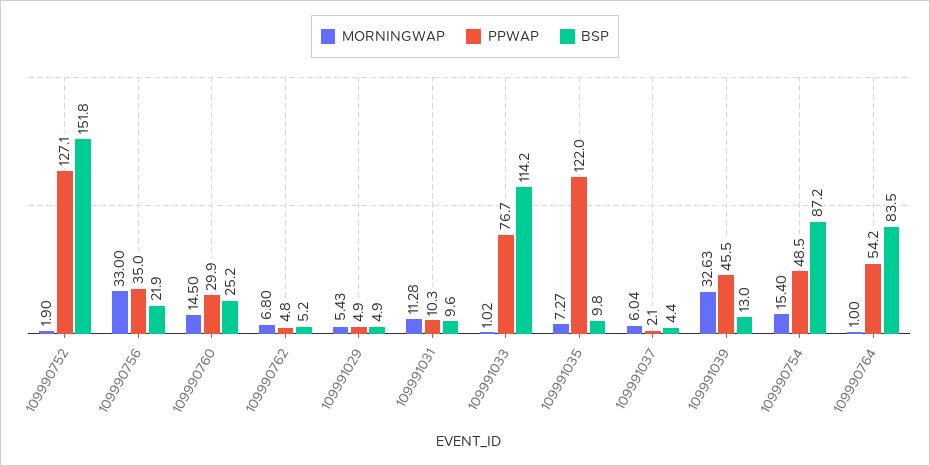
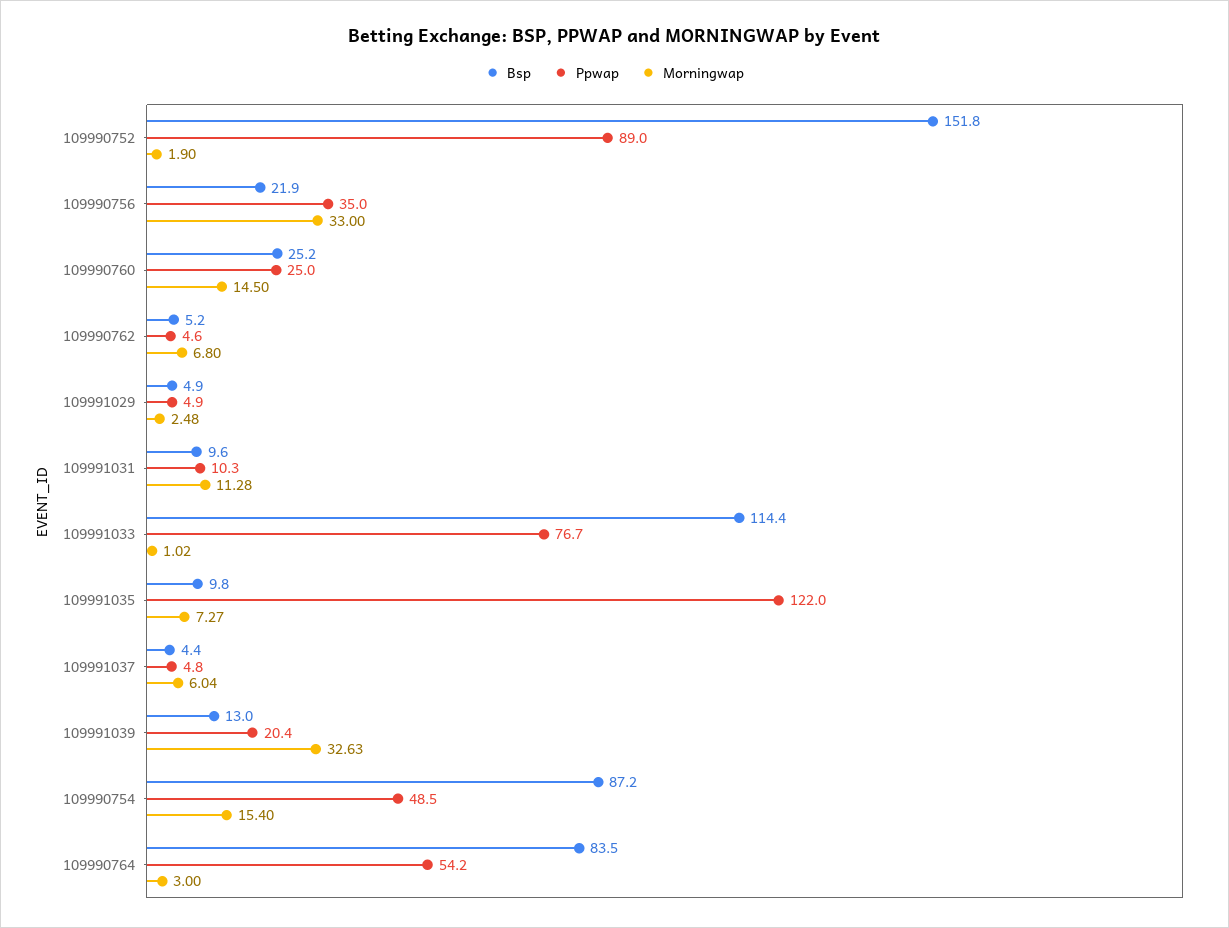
PPWAP, 109990752: 127.1 -> 89
PPWAP, 109990760: 29.9 -> 25
PPWAP, 109990762: 4.8 -> 4.6
MORNINGWAP, 109991029: 5.43 -> 2.48
BSP, 109991033: 114.2 -> 114.4
PPWAP, 109991037: 2.1 -> 4.8
PPWAP, 109991039: 45.5 -> 20.4
MORNINGWAP, 109990764: 1 -> 3

